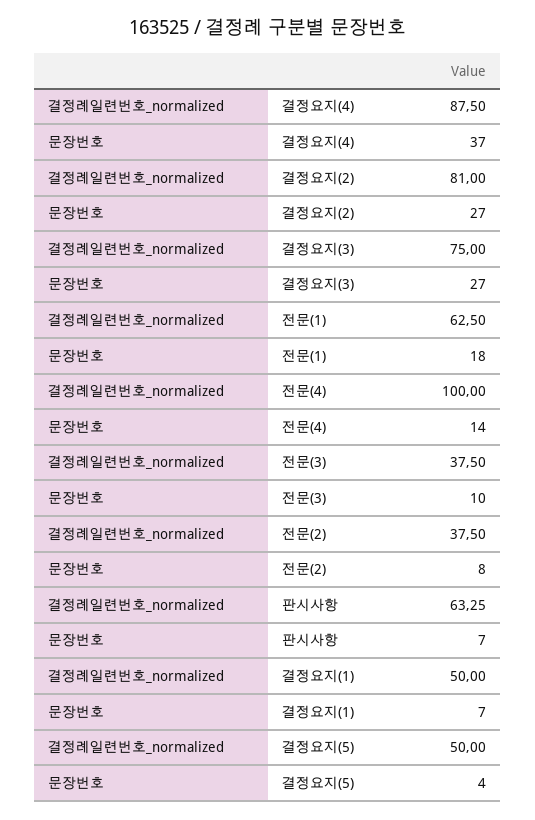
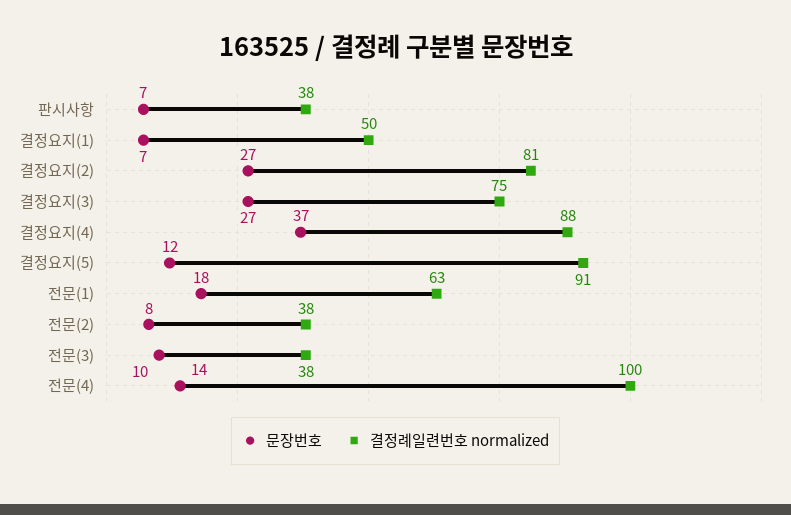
결정례일련번호_normalized, 판시사항: 63.25 -> 38
결정례일련번호_normalized, 결정요지(5): 50 -> 91
문장번호, 결정요지(5): 4 -> 12

